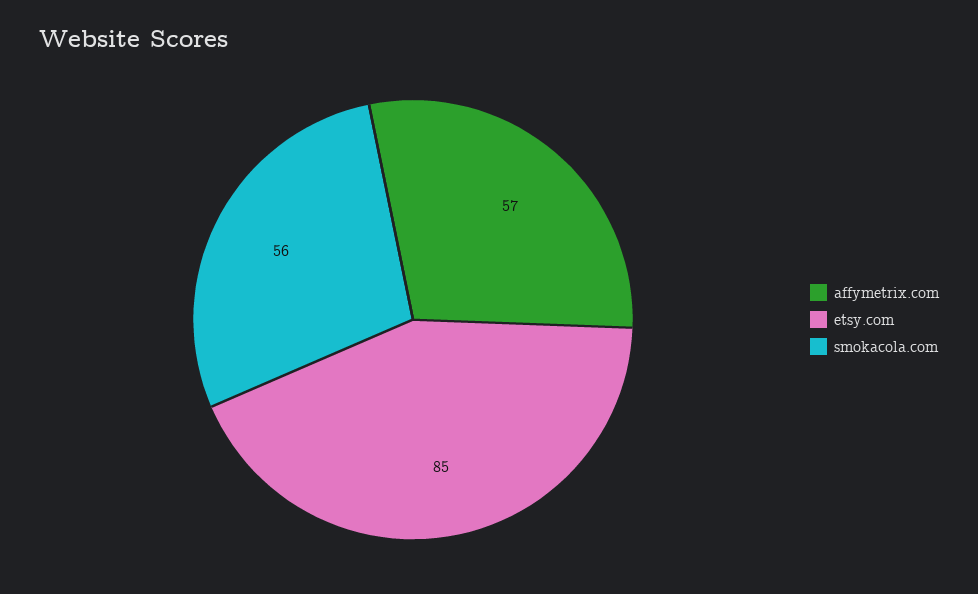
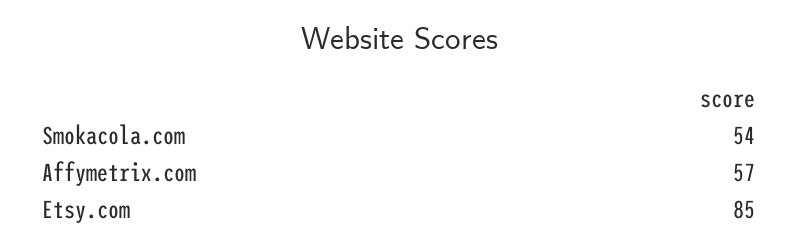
smokacola.com: 56 -> 54

